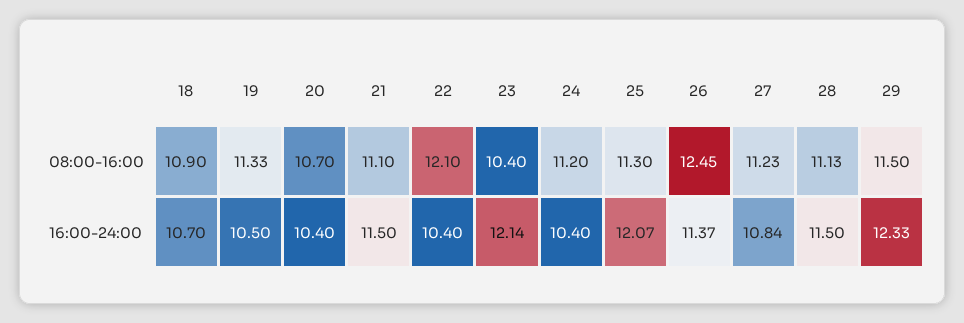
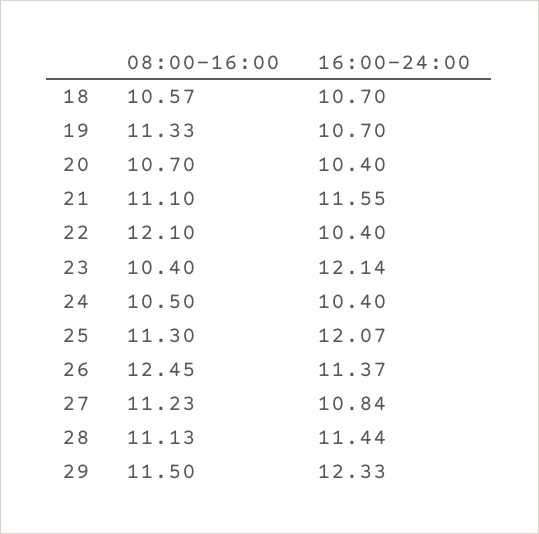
18, 08:00-16:00: 10.9 -> 10.57
24, 08:00-16:00: 11.2 -> 10.5
19, 16:00-24:00: 10.5 -> 10.7
21, 16:00-24:00: 11.5 -> 11.55
28, 16:00-24:00: 11.5 -> 11.44

